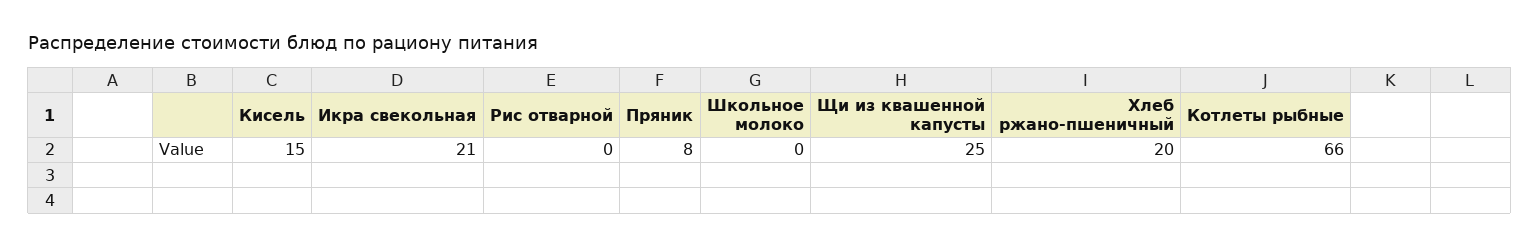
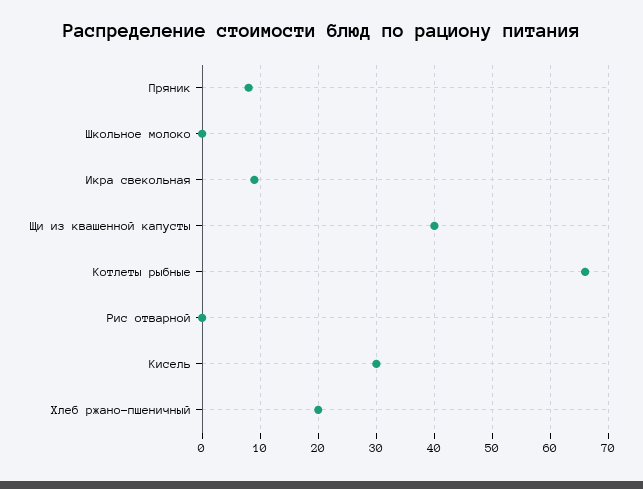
Кисель: 15 -> 30
Икра свекольная: 21 -> 10
Щи из квашенной капусты: 25 -> 40

